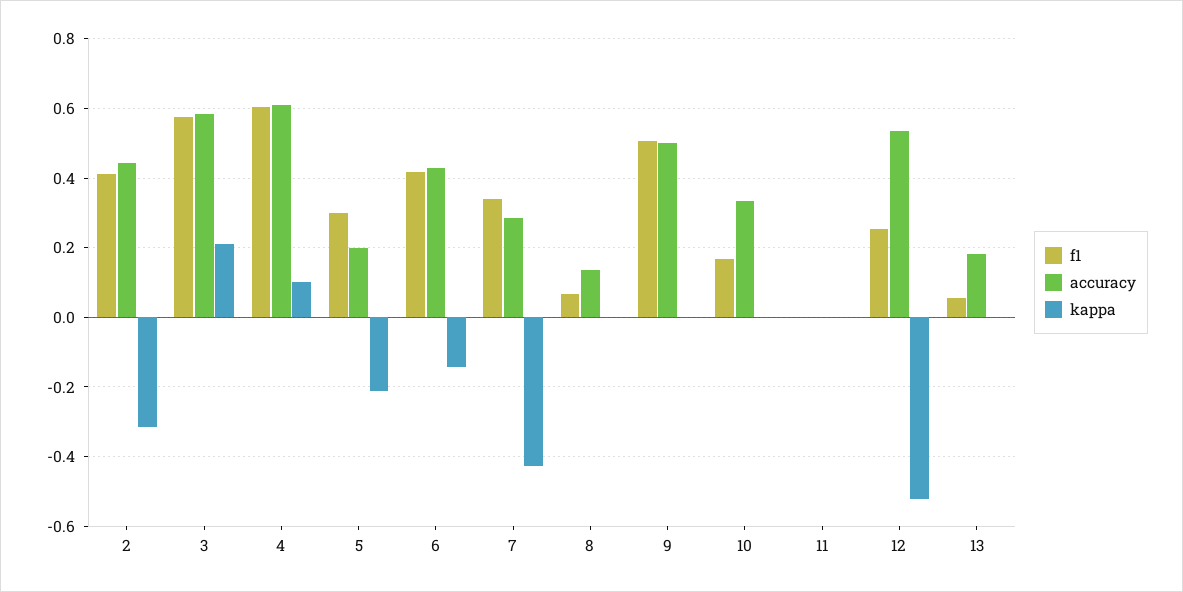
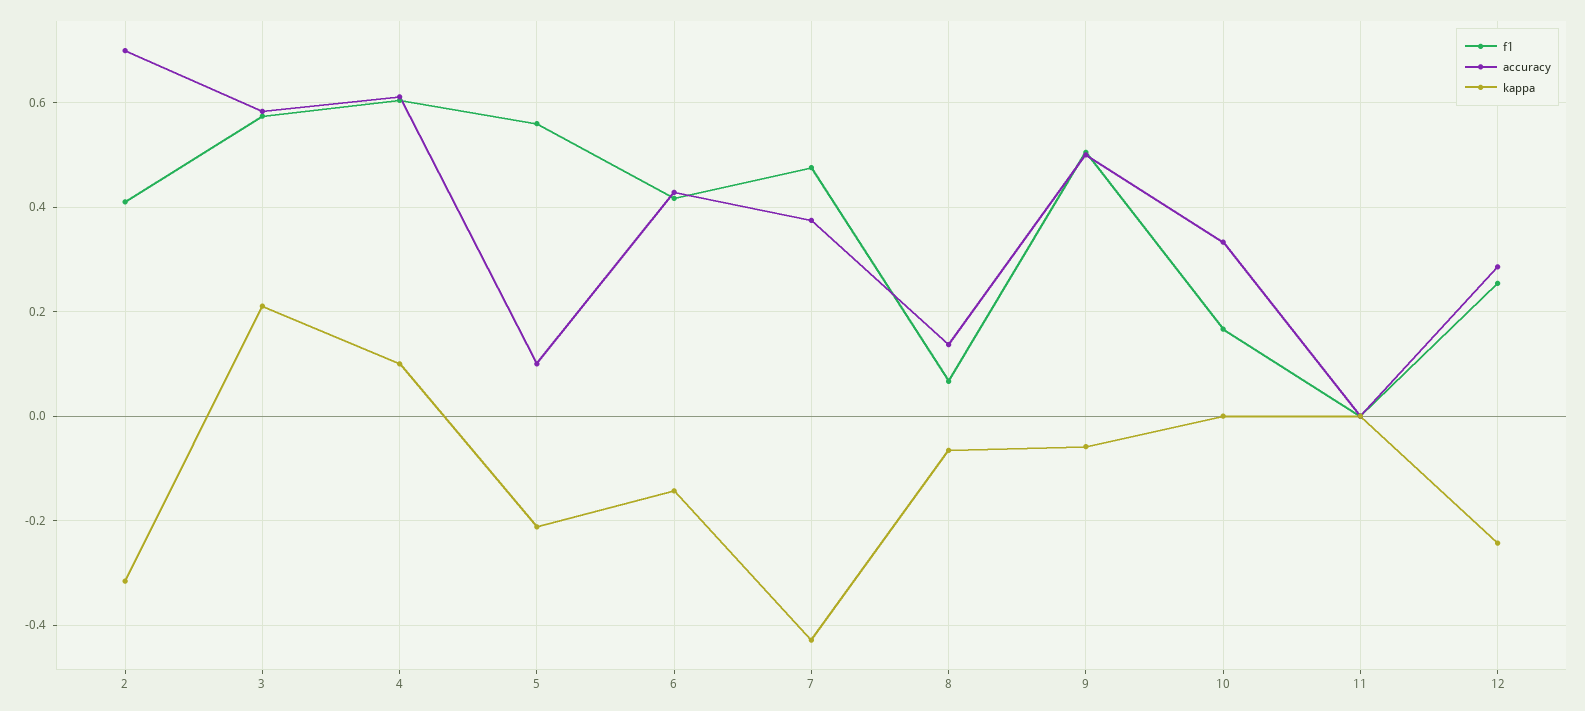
accuracy, 2: 0.44 -> 0.7
f1, 5: 0.3 -> 0.56
accuracy, 5: 0.2 -> 0.1
f1, 7: 0.34 -> 0.48
accuracy, 7: 0.28 -> 0.38
kappa, 8: 0 -> -0.06
kappa, 9: 0 -> -0.06
accuracy, 12: 0.54 -> 0.28
kappa, 12: -0.52 -> -0.24
f1, 13: 0.06 -> none
accuracy, 13: 0.18 -> none
kappa, 13: 0 -> none

